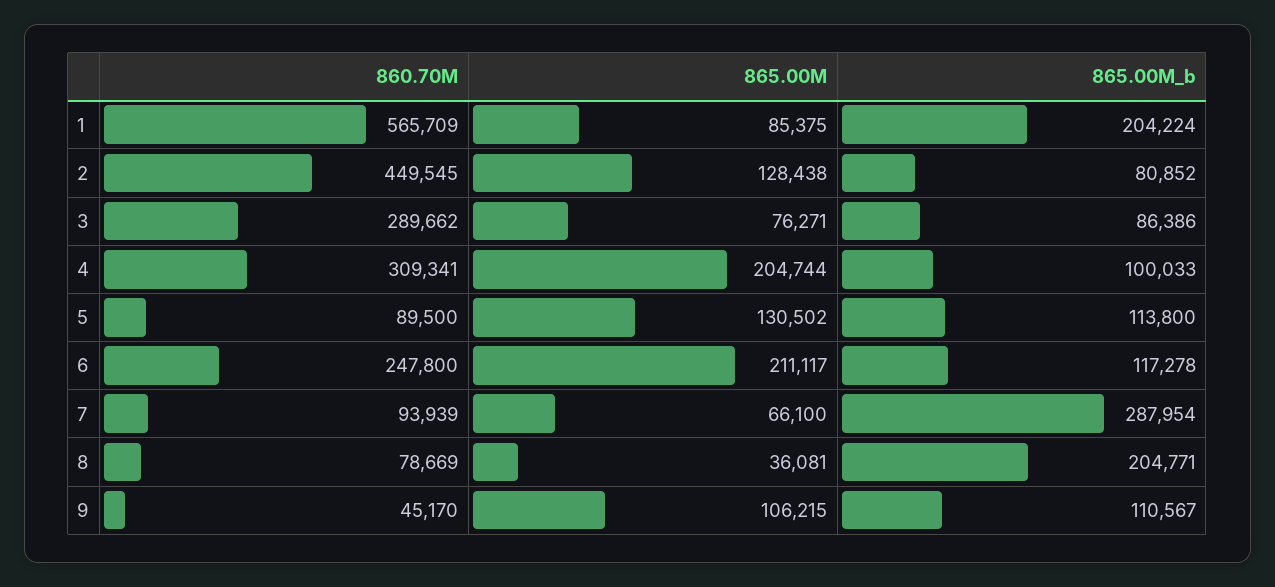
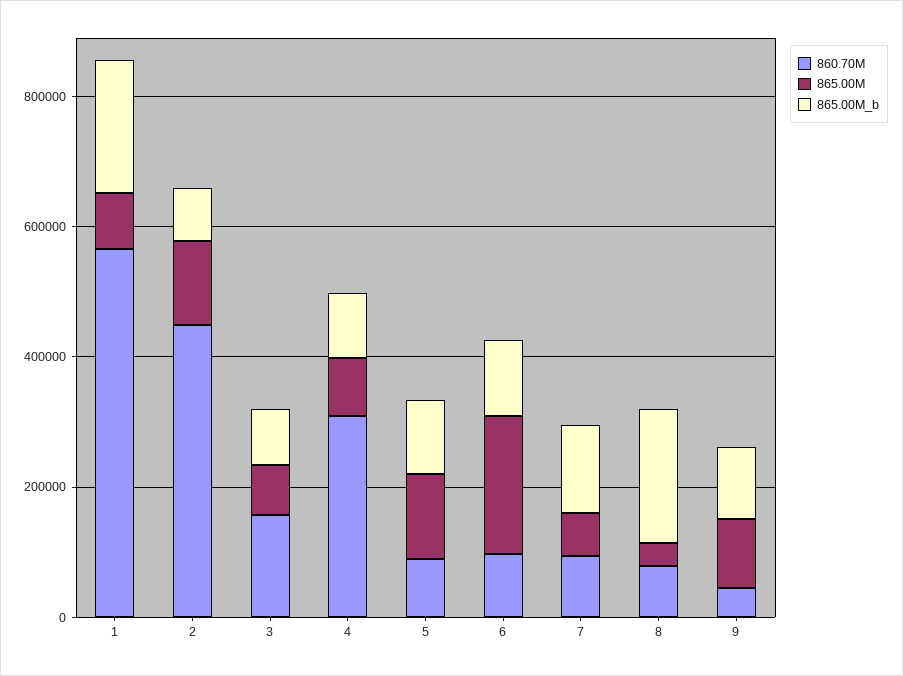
860.70M, 3: 289662 -> 150000
865.00M, 4: 204744 -> 100000
860.70M, 6: 247800 -> 100000
865.00M_b, 7: 287954 -> 150000

